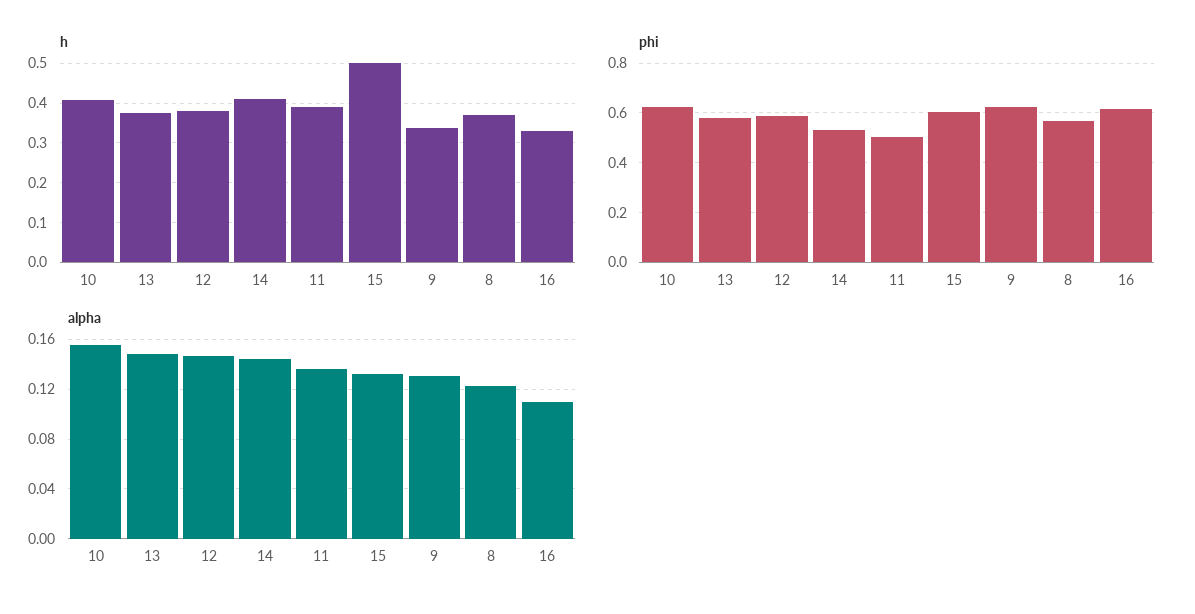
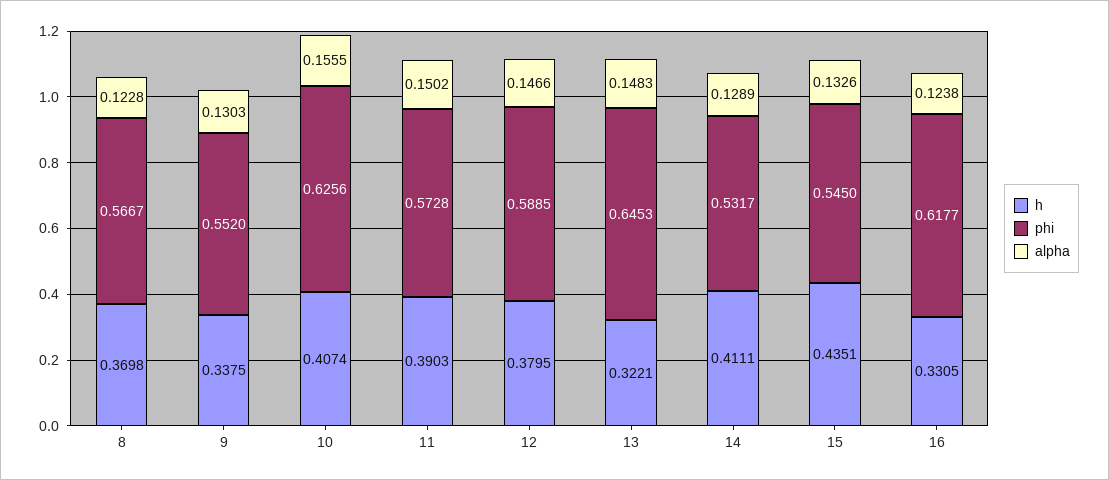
h, 13: 0.38 -> 0.3221
h, 15: 0.5 -> 0.4351
phi, 13: 0.575 -> 0.6453
phi, 11: 0.5 -> 0.5728
phi, 15: 0.6 -> 0.545
phi, 9: 0.625 -> 0.552
alpha, 14: 0.145 -> 0.1289
alpha, 11: 0.135 -> 0.1502
alpha, 16: 0.11 -> 0.1238

